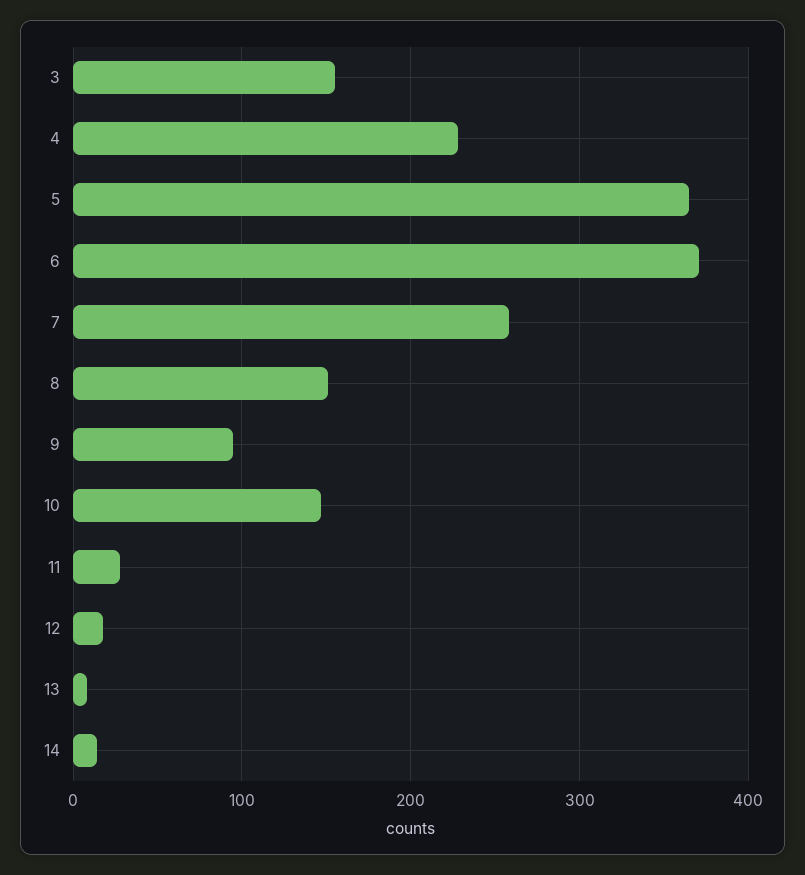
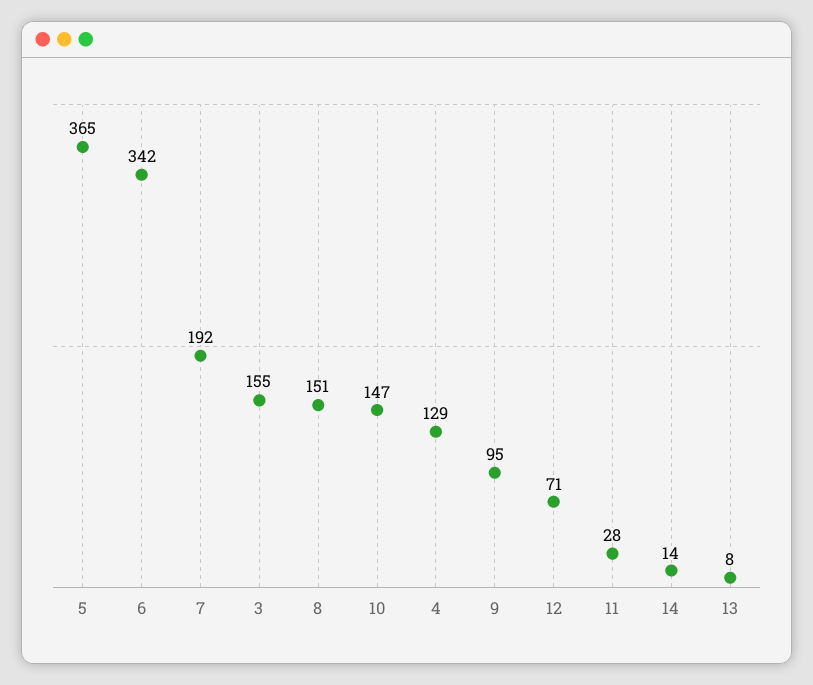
4: 230 -> 129
6: 370 -> 342
7: 260 -> 192
12: 20 -> 71

